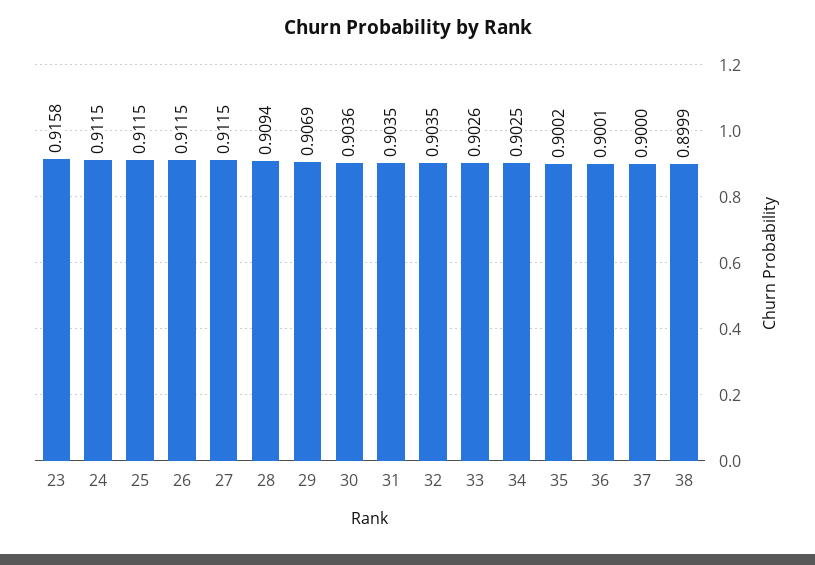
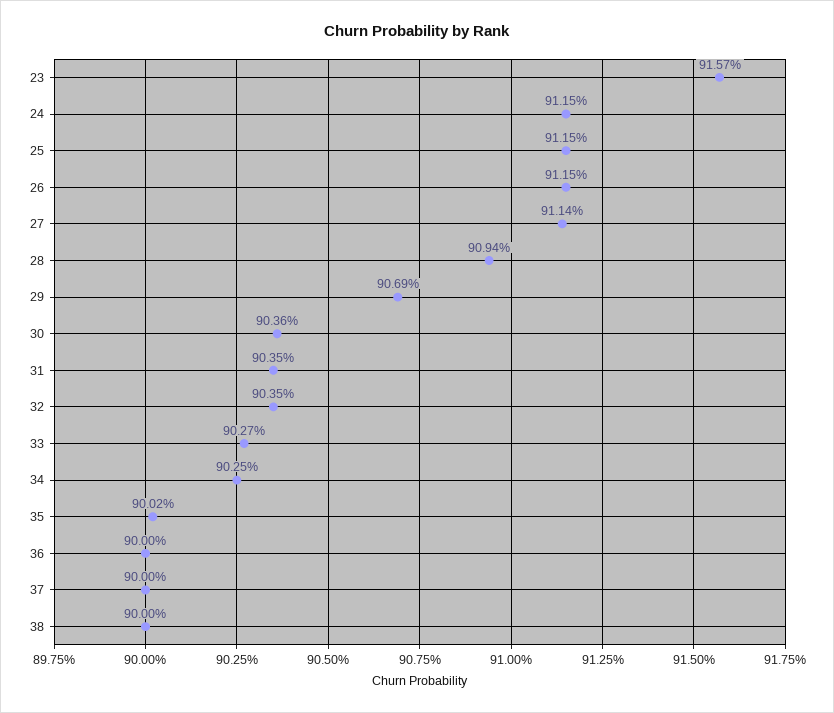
23: 0.9158 -> 0.9157
27: 0.9115 -> 0.9114
33: 0.9026 -> 0.9027
36: 0.9001 -> 0.9
38: 0.8999 -> 0.9

